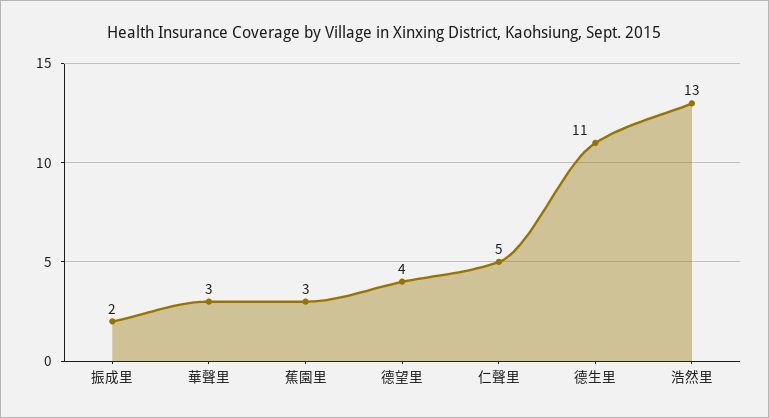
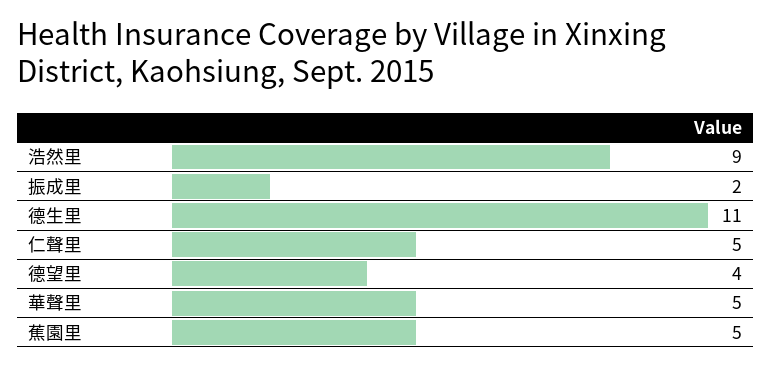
華聲里: 3 -> 5
蕉園里: 3 -> 5
浩然里: 13 -> 9

